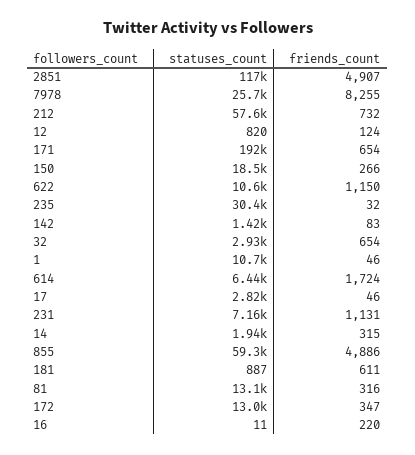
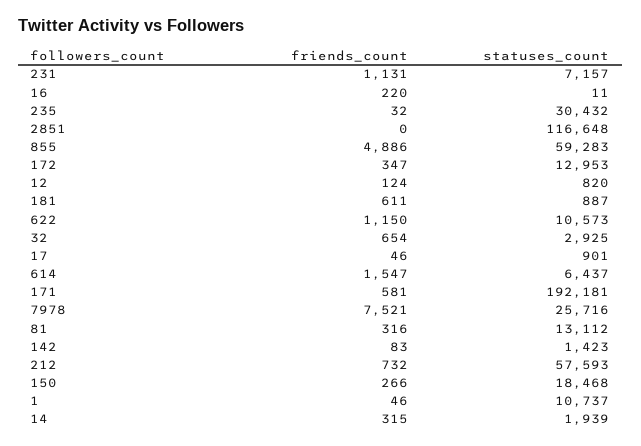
friends_count, 2851: 4907 -> 0
friends_count, 7978: 8255 -> 7521
friends_count, 171: 654 -> 581
friends_count, 614: 1724 -> 1547
statuses_count, 17: 2820 -> 901

